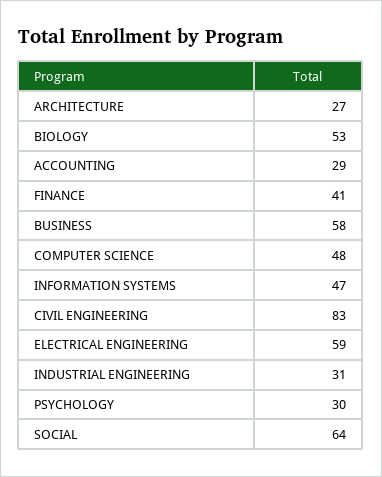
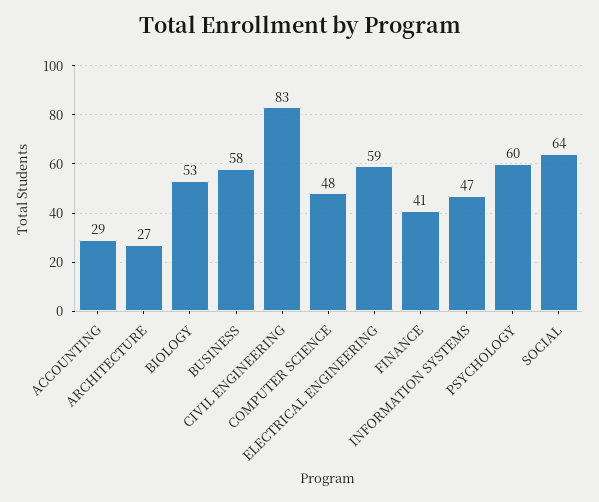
INDUSTRIAL ENGINEERING: 31 -> none
PSYCHOLOGY: 30 -> 60

